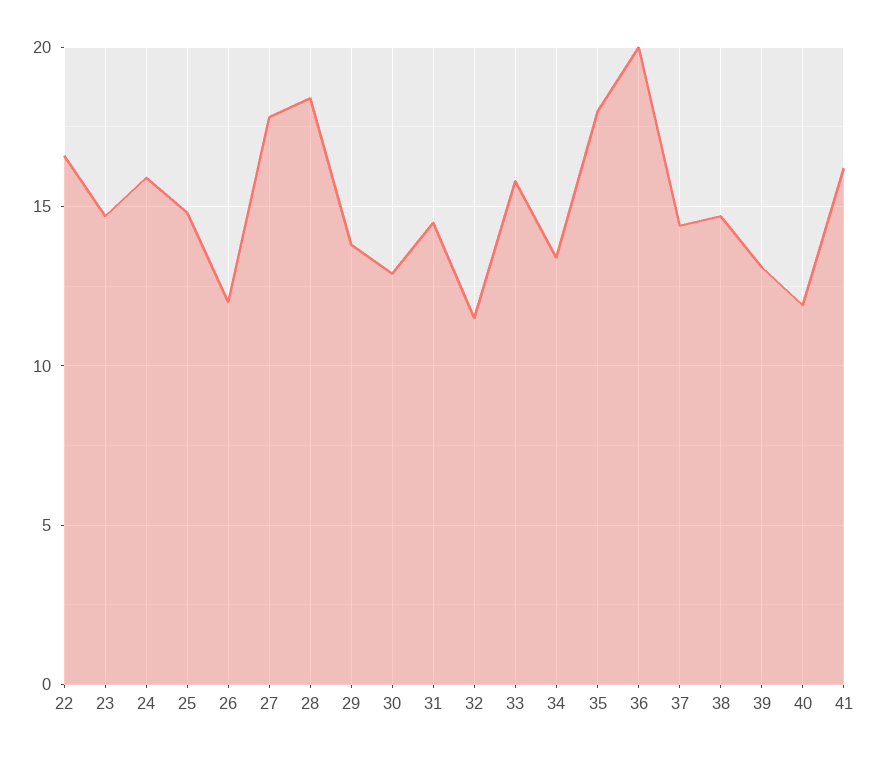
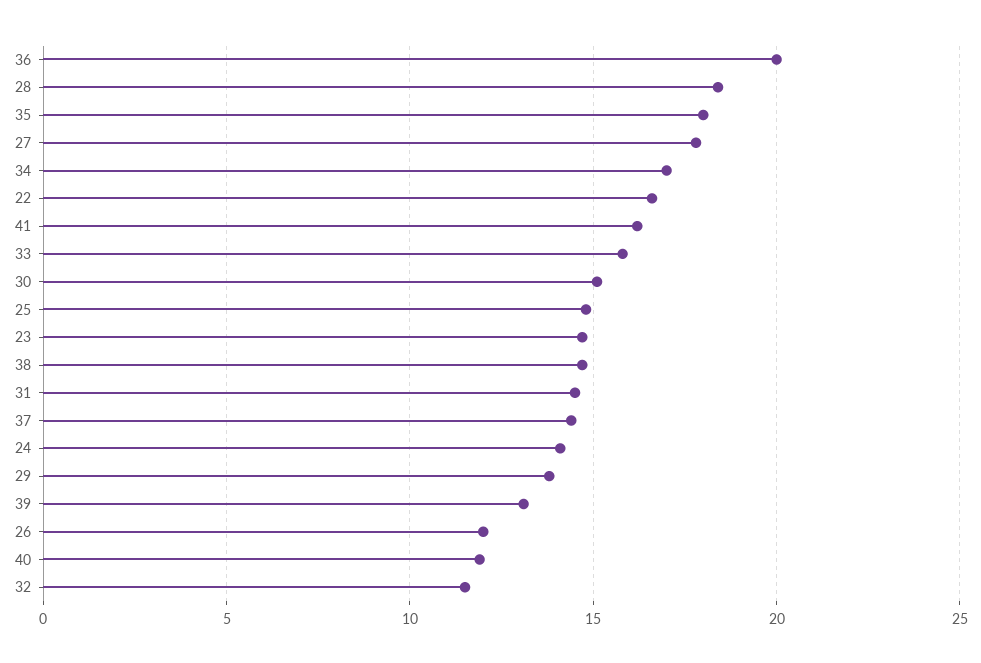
24: 16 -> 14
30: 13 -> 15
34: 13.5 -> 17

